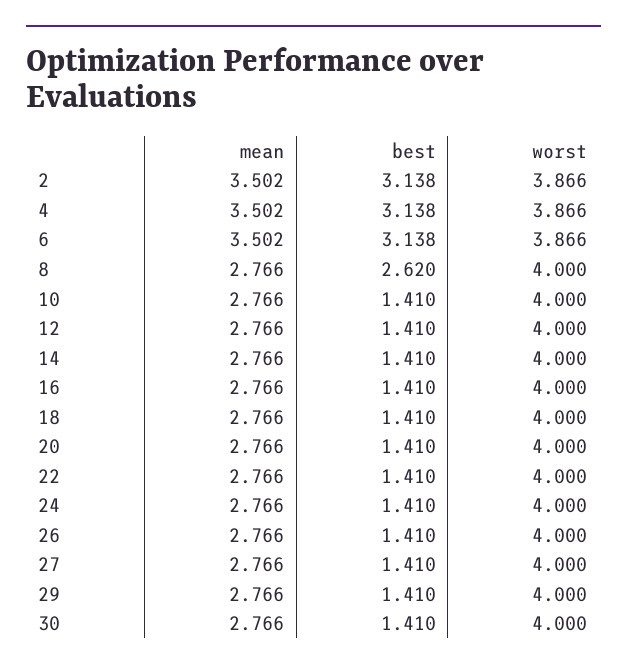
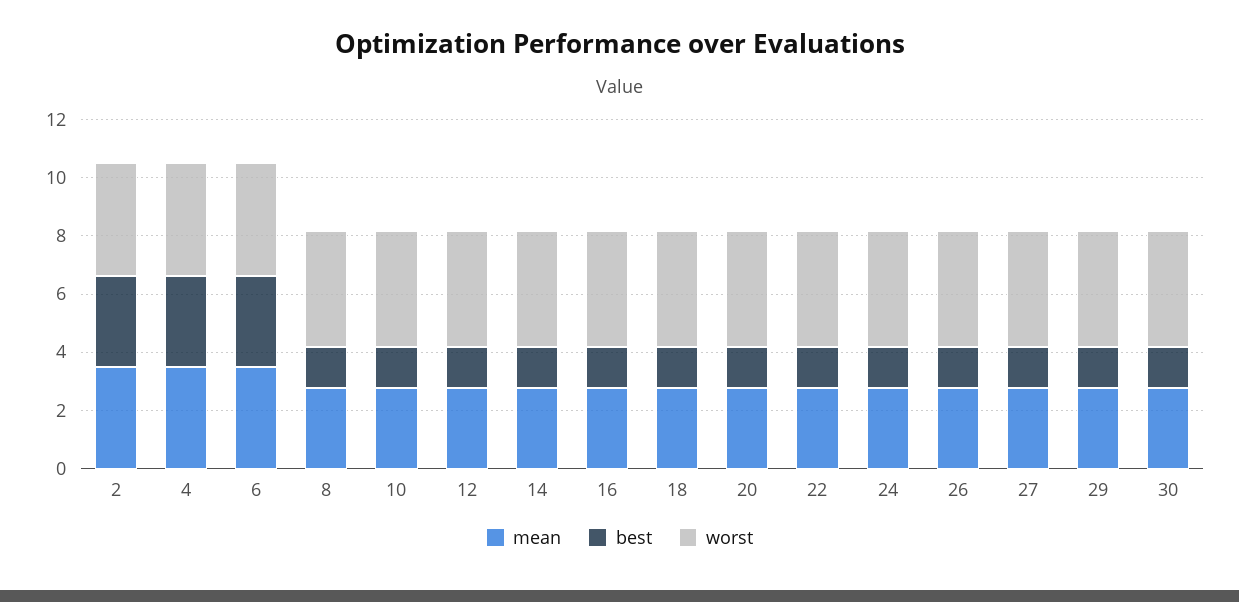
best, 8: 2.62 -> 1.5

